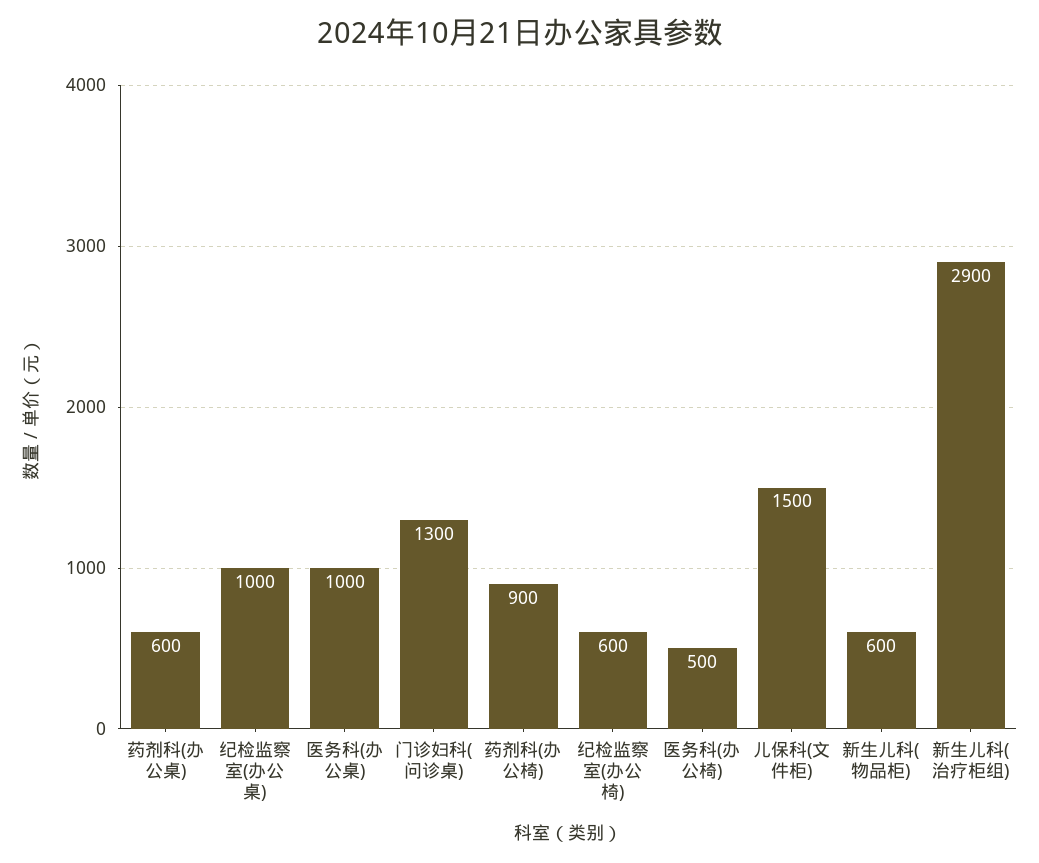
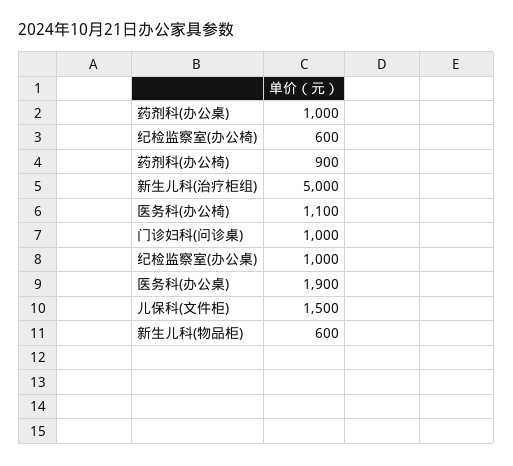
药剂科(办公桌): 600 -> 1000
医务科(办公桌): 1000 -> 1900
门诊妇科(问诊桌): 1300 -> 1000
医务科(办公椅): 500 -> 1100
新生儿科(治疗柜组): 2900 -> 5000

